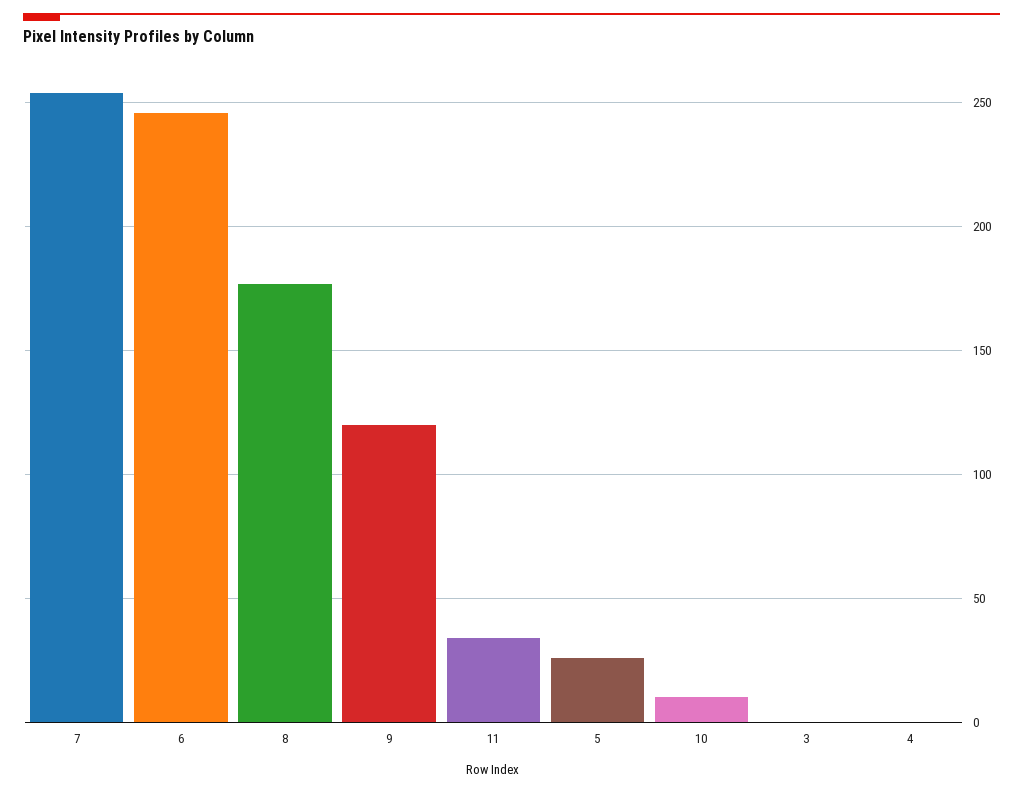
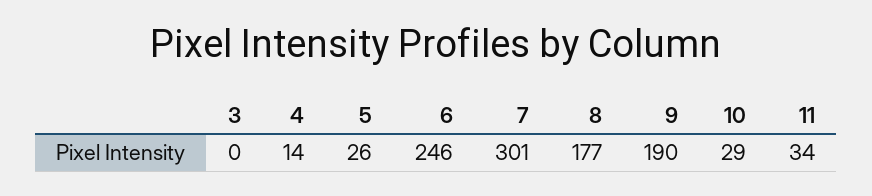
7: 255 -> 301
9: 120 -> 190
10: 10 -> 29
4: 0 -> 14

